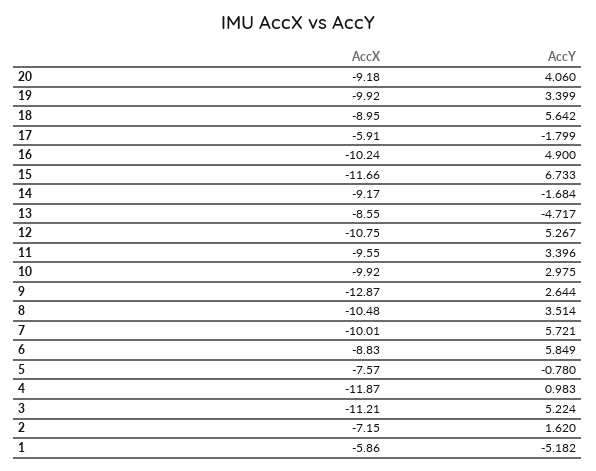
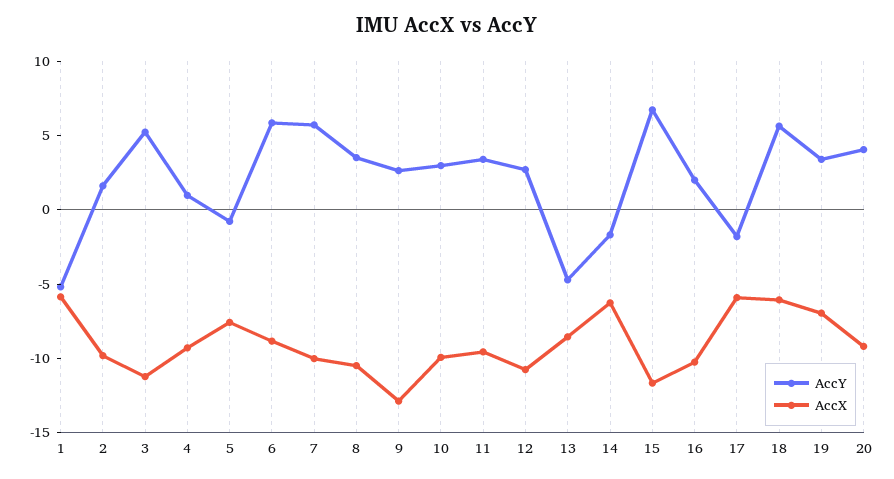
AccX, 19: -9.92 -> -7
AccX, 18: -8.95 -> -6
AccY, 16: 4.9 -> 2
AccX, 14: -9.17 -> -6
AccY, 12: 5.267 -> 3
AccX, 4: -11.87 -> -9
AccX, 2: -7.15 -> -10

